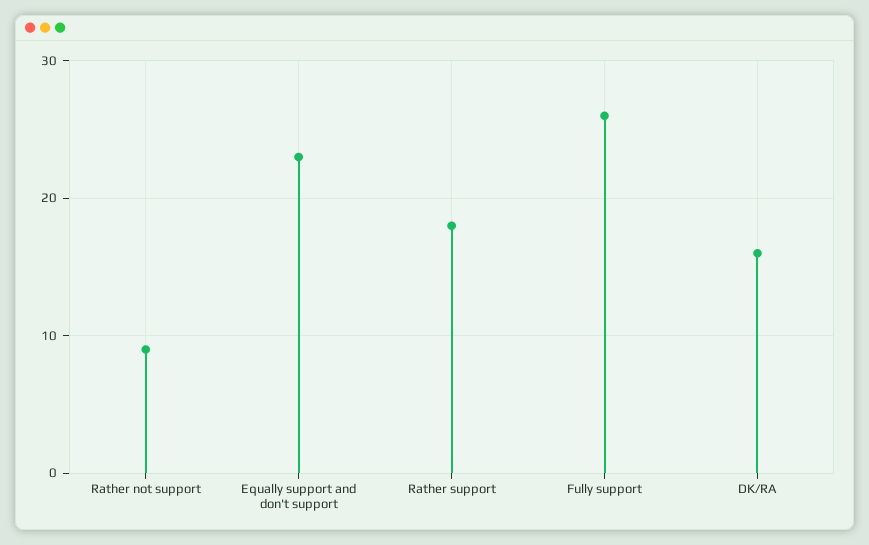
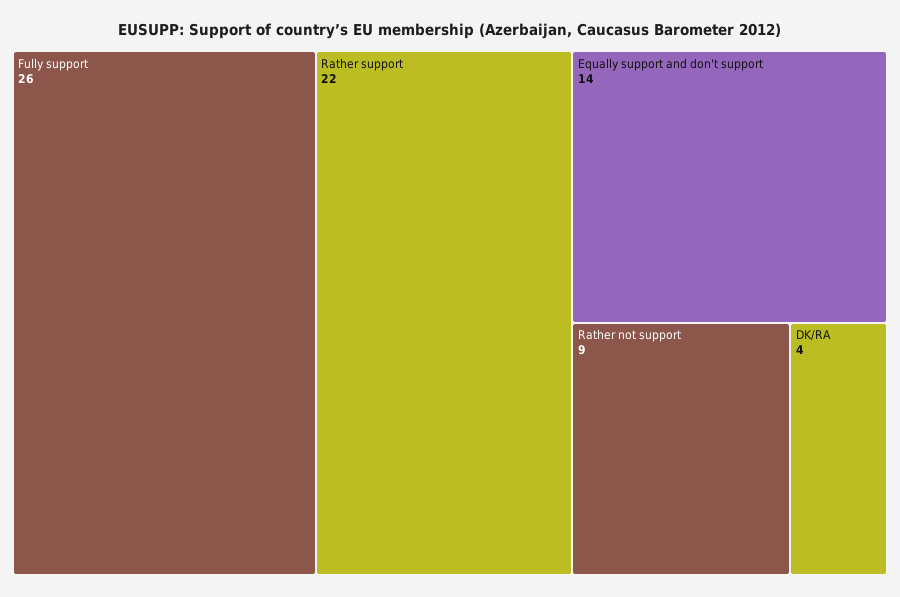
Equally support and don't support: 23 -> 14
Rather support: 18 -> 22
DK/RA: 16 -> 4

